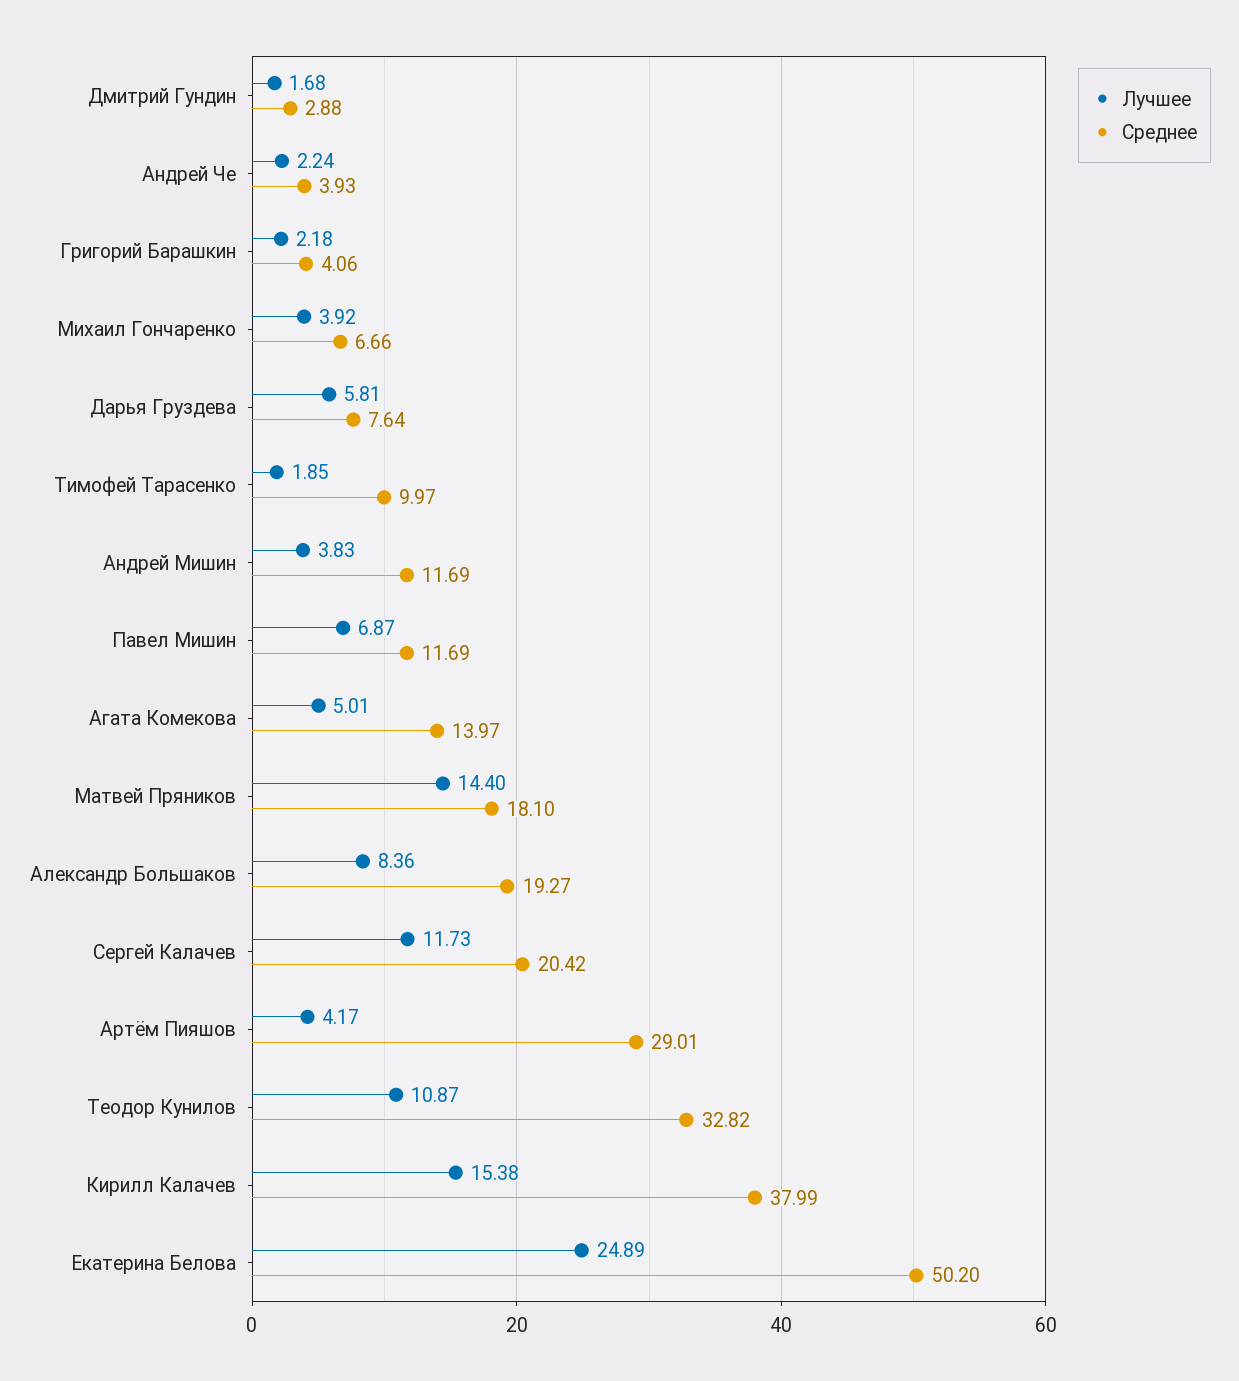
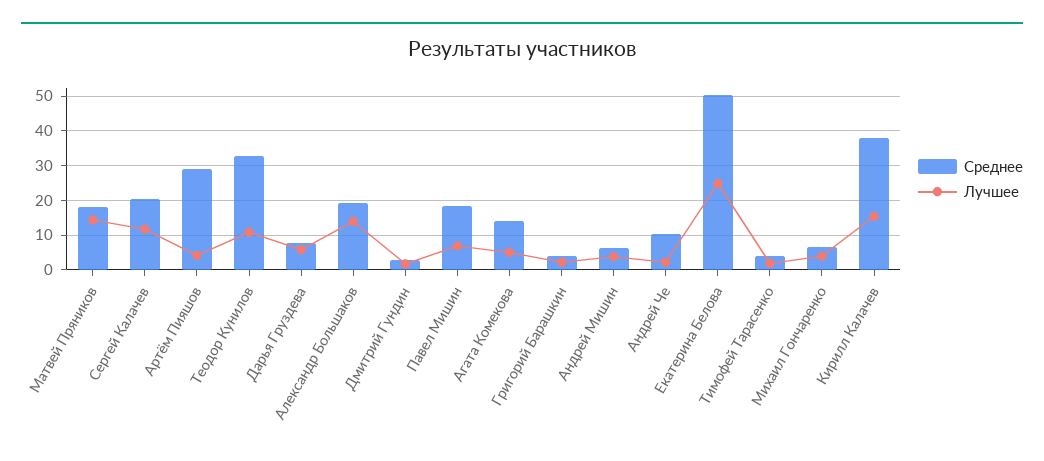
Среднее, Андрей Че: 3.93 -> 10
Среднее, Тимофей Тарасенко: 9.97 -> 4
Среднее, Андрей Мишин: 11.69 -> 6
Среднее, Павел Мишин: 11.69 -> 18
Лучшее, Александр Большаков: 8.36 -> 14

